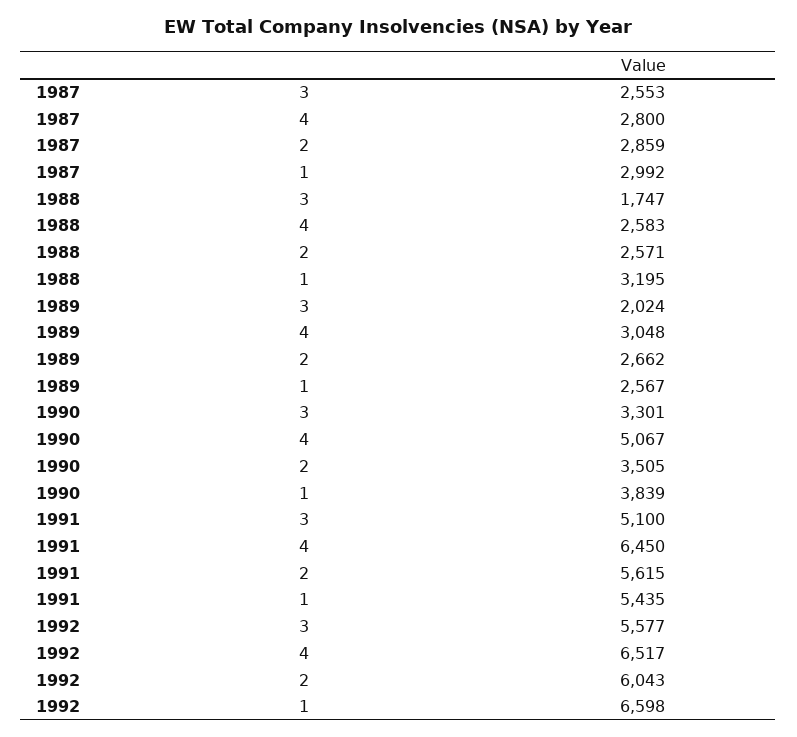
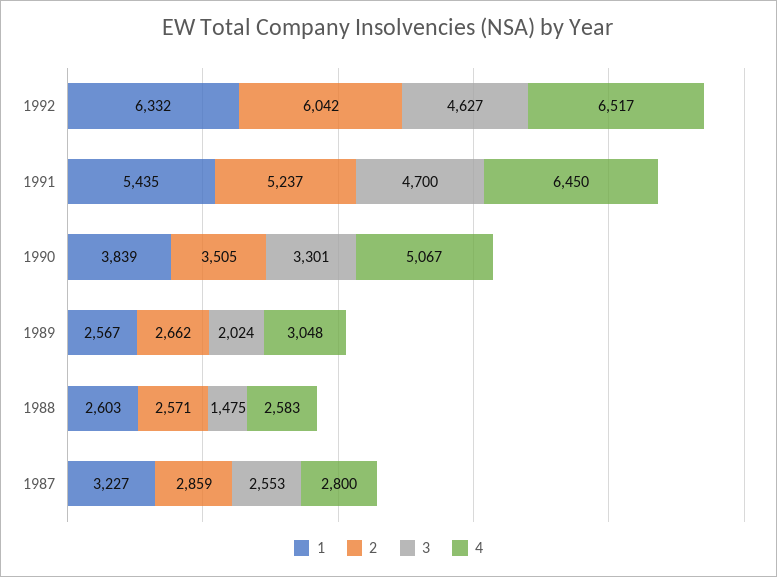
1, 1987: 2992 -> 3227
3, 1988: 1747 -> 1475
1, 1988: 3195 -> 2603
3, 1991: 5100 -> 4700
2, 1991: 5615 -> 5237
3, 1992: 5577 -> 4627
2, 1992: 6043 -> 6042
1, 1992: 6598 -> 6332

